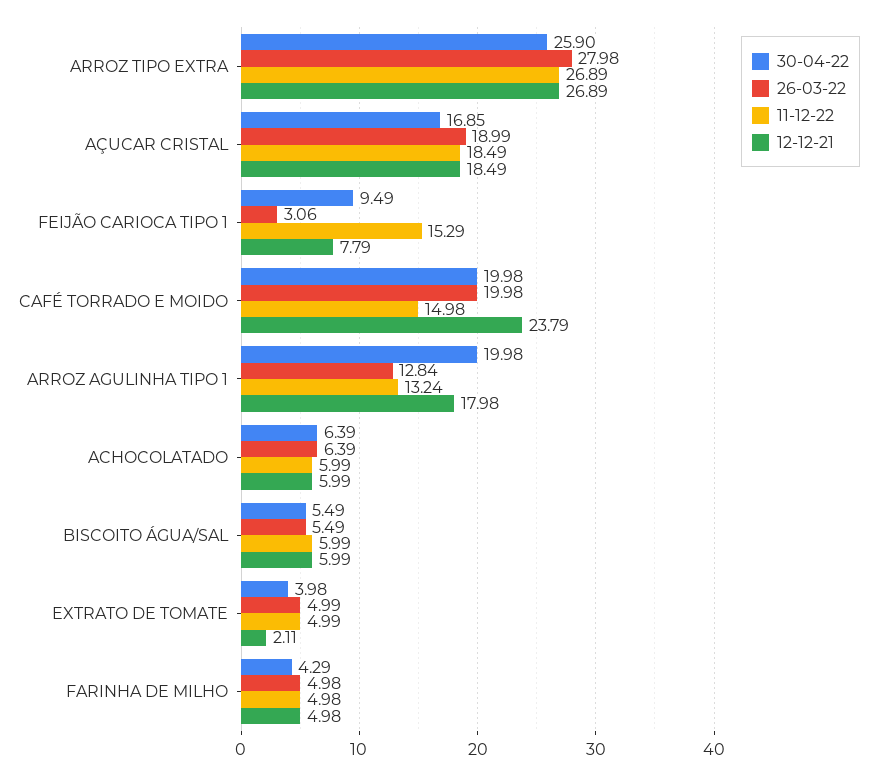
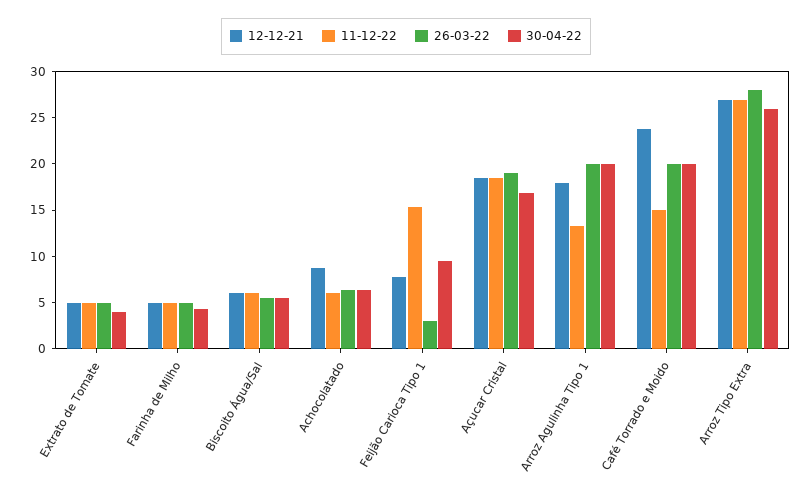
26-03-22, ARROZ AGULINHA TIPO 1: 12.84 -> 20
12-12-21, ACHOCOLATADO: 5.99 -> 9
12-12-21, EXTRATO DE TOMATE: 2.11 -> 5

